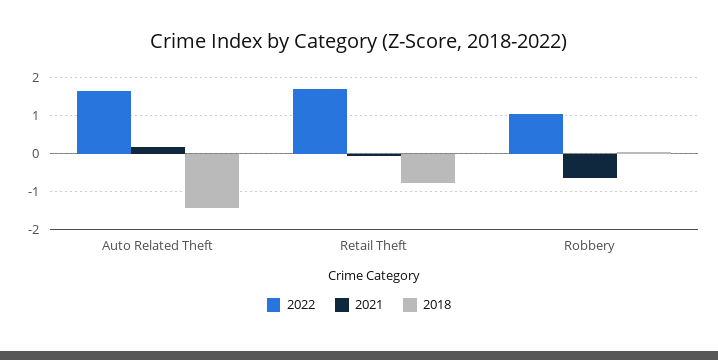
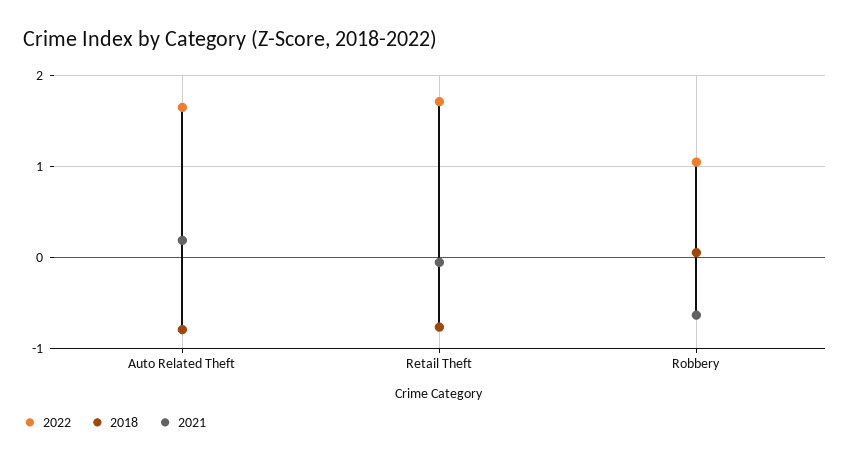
2018, Auto Related Theft: -1.4 -> -0.8

